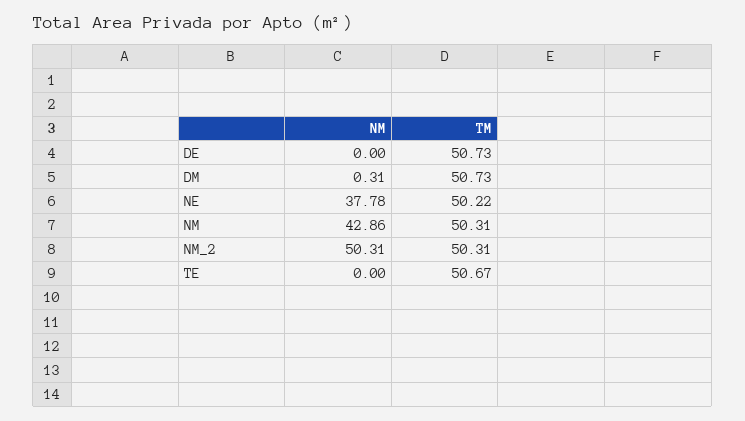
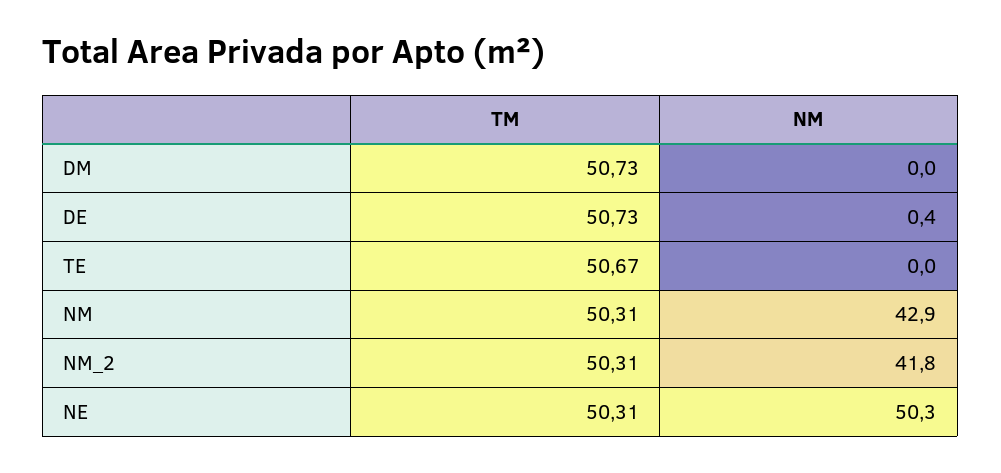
NM, DE: 0 -> 0.4
NM, DM: 0.31 -> 0
NM, NE: 37.78 -> 50.3
TM, NE: 50.22 -> 50.31
NM, NM_2: 50.31 -> 41.8

